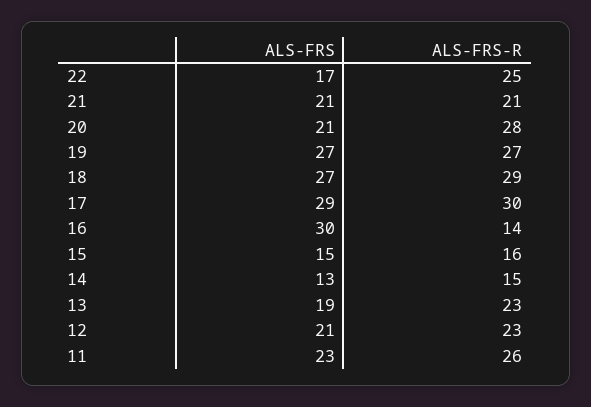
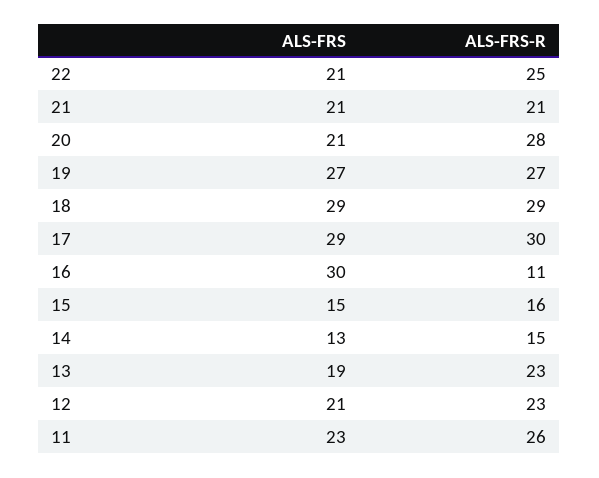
ALS-FRS, 22: 17 -> 21
ALS-FRS, 18: 27 -> 29
ALS-FRS-R, 16: 14 -> 11

